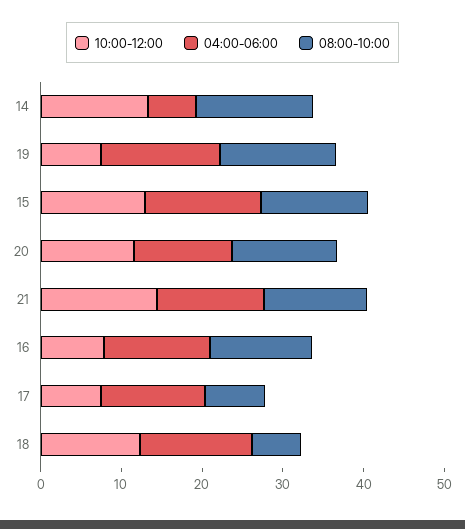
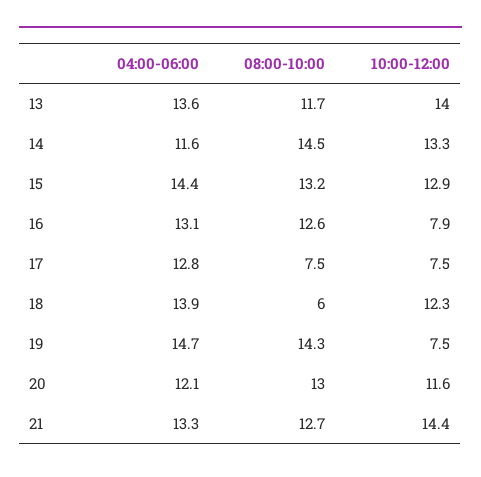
04:00-06:00, 14: 6 -> 11.6
04:00-06:00, 13: none -> 13.6
08:00-10:00, 13: none -> 11.7
10:00-12:00, 13: none -> 14

